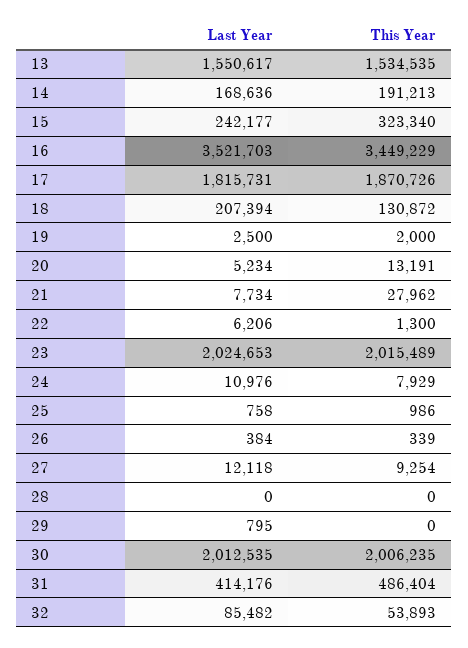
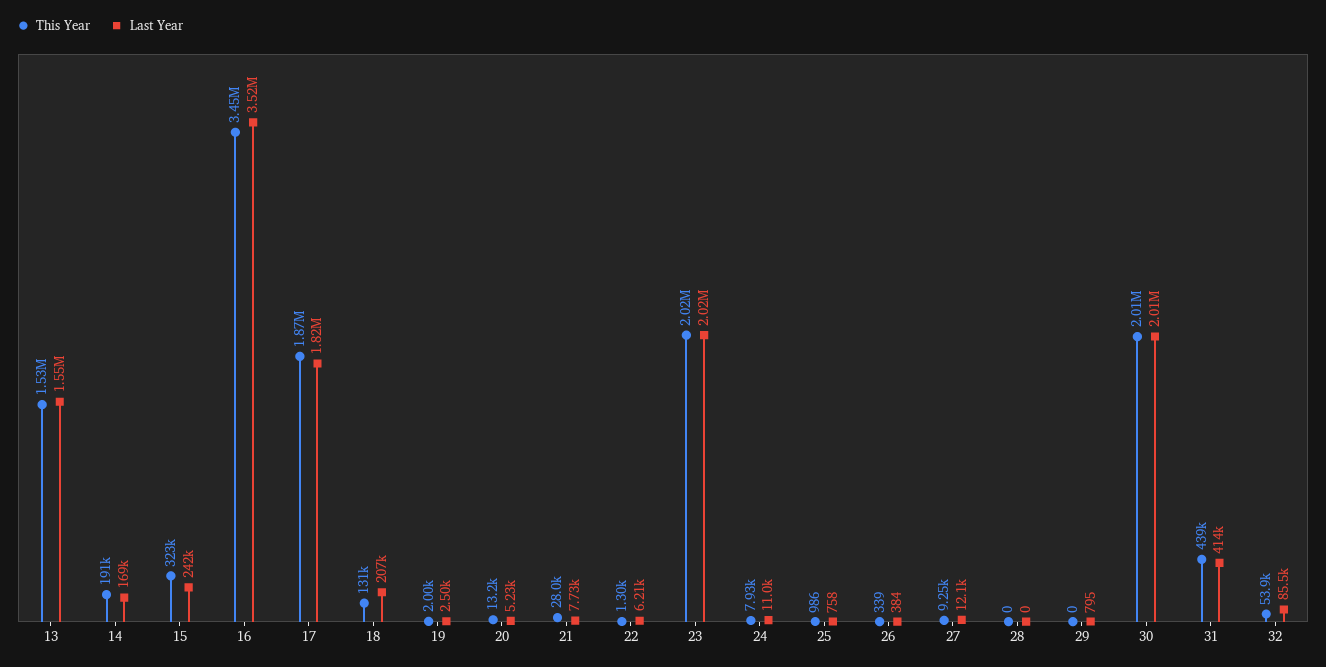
This Year, 31: 486404 -> 439000

